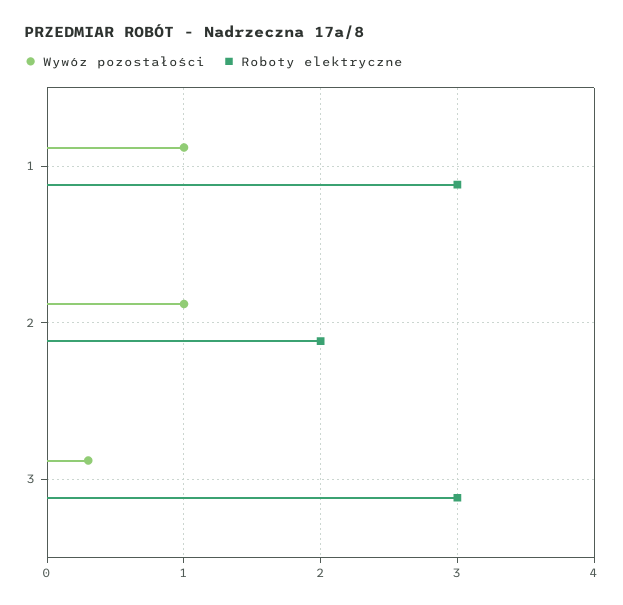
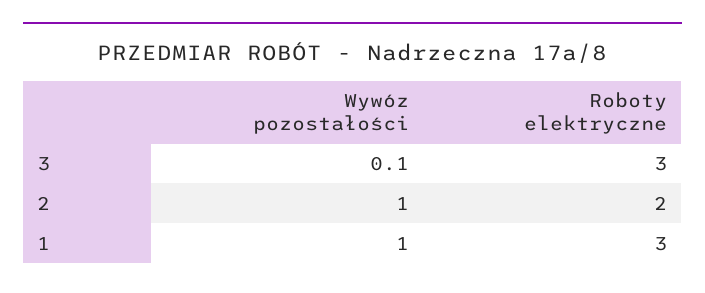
Wywóz pozostałości, 3: 0.3 -> 0.1

